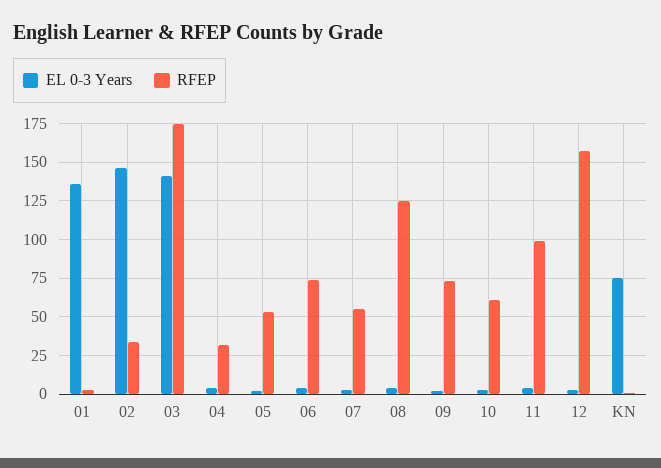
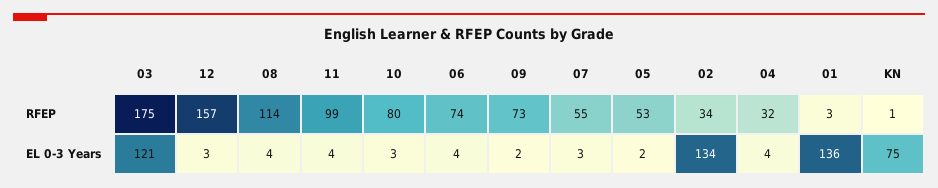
EL 0-3 Years, 02: 145 -> 134
EL 0-3 Years, 03: 140 -> 121
RFEP, 08: 125 -> 114
RFEP, 10: 60 -> 80

